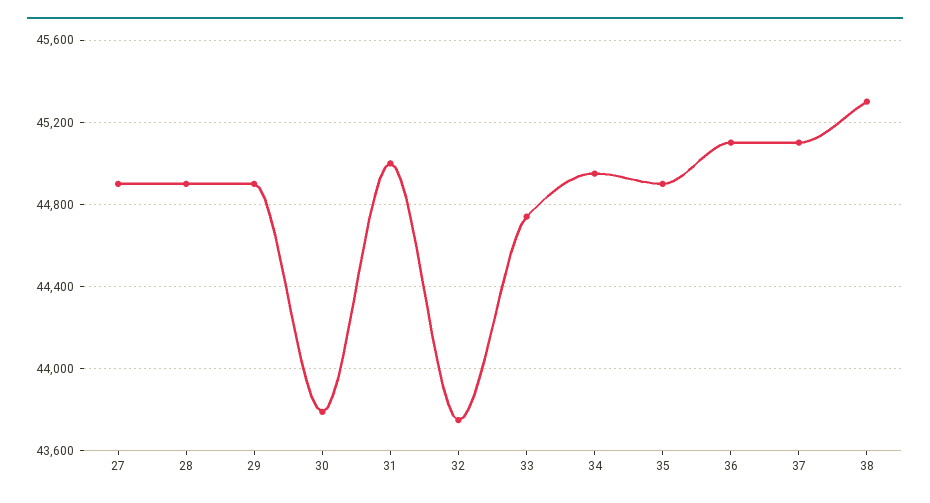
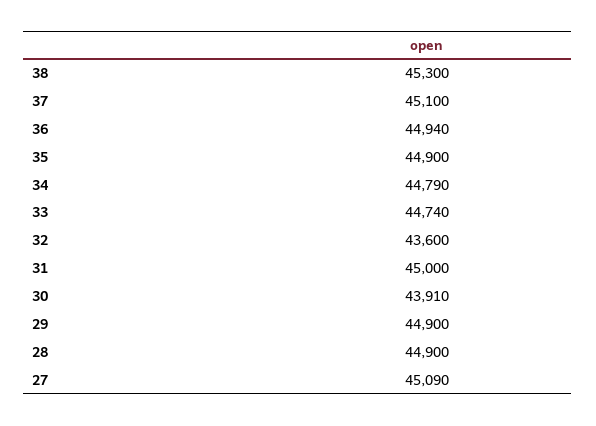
27: 44900 -> 45090
30: 43800 -> 43910
32: 43750 -> 43600
34: 44950 -> 44790
36: 45100 -> 44940

